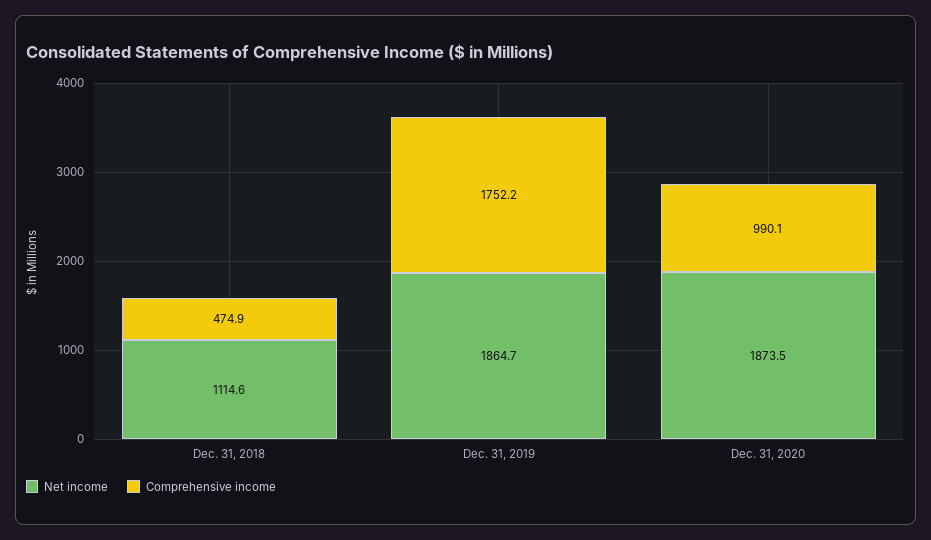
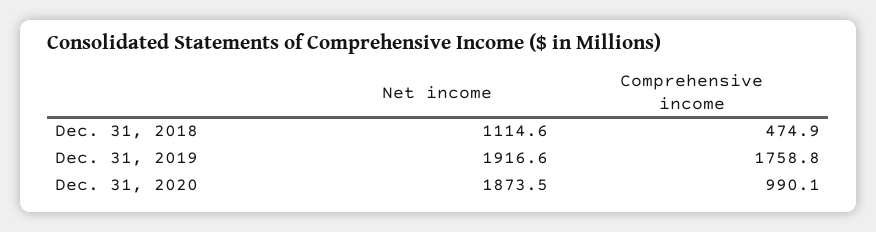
Net income, Dec. 31, 2019: 1864.7 -> 1916.6
Comprehensive income, Dec. 31, 2019: 1752.2 -> 1758.8

